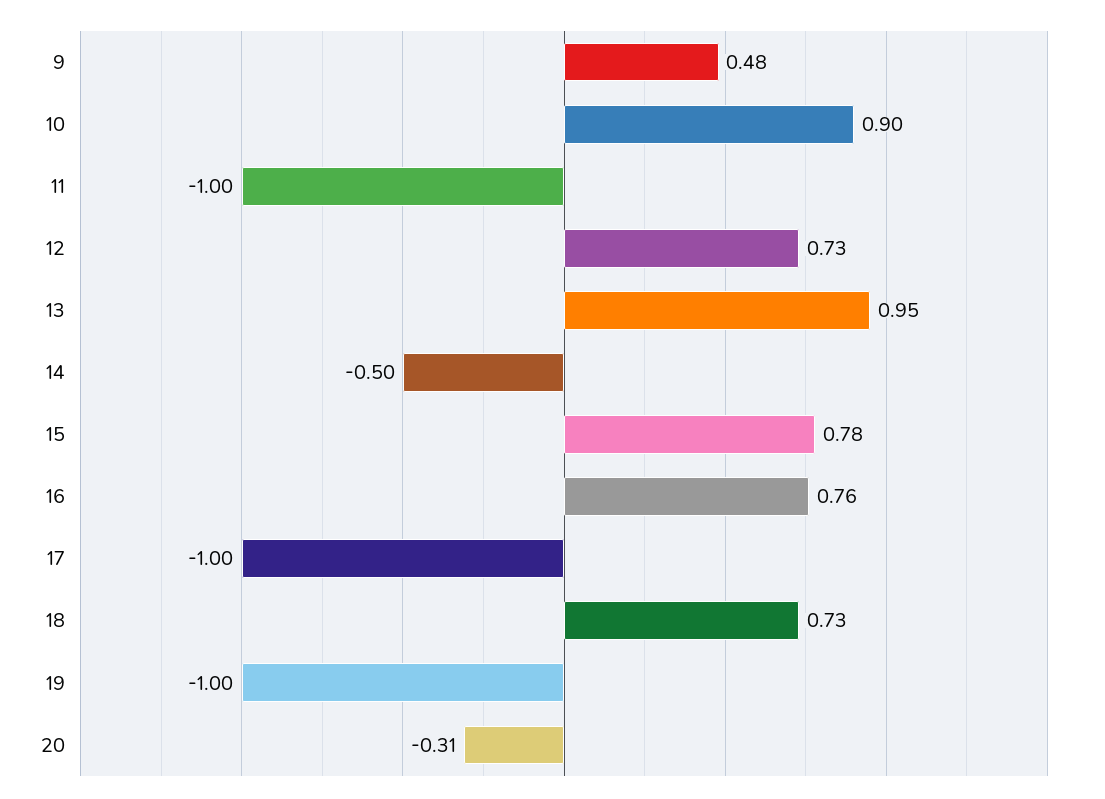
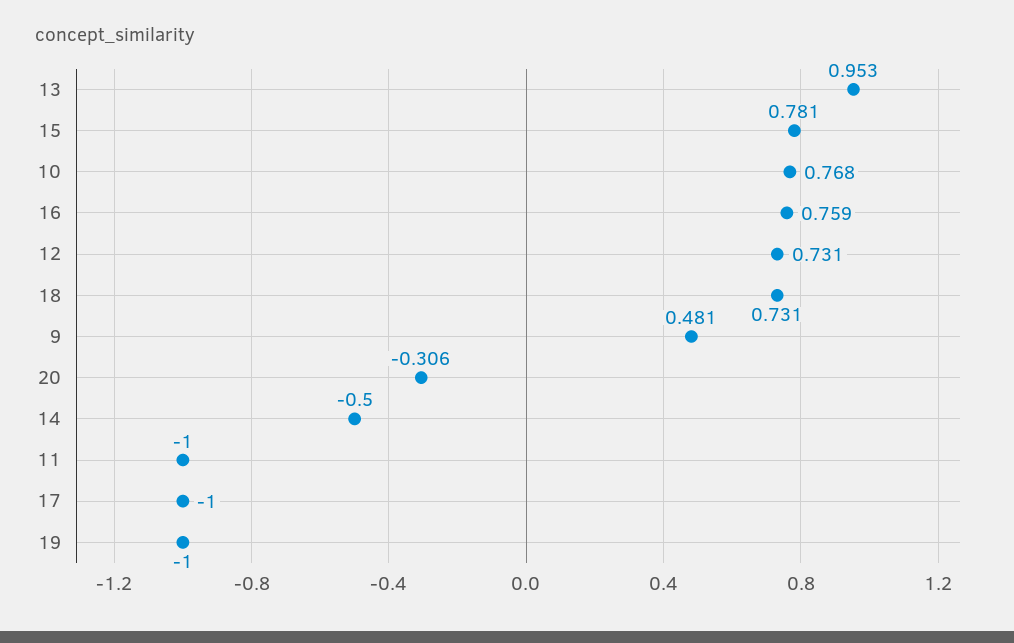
10: 0.9 -> 0.768

